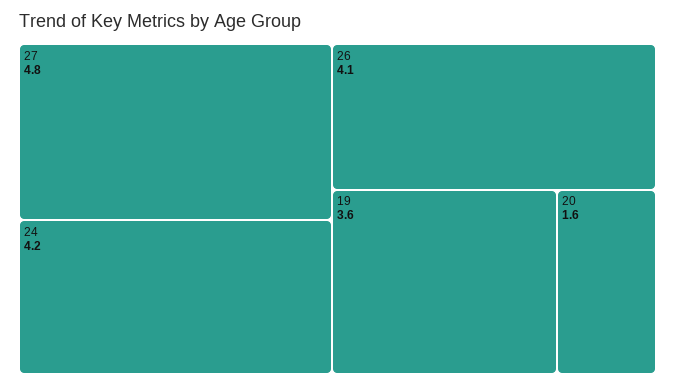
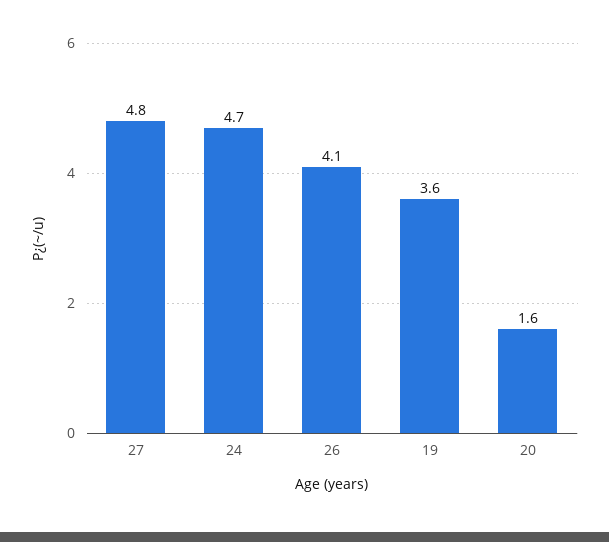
24: 4.2 -> 4.7

